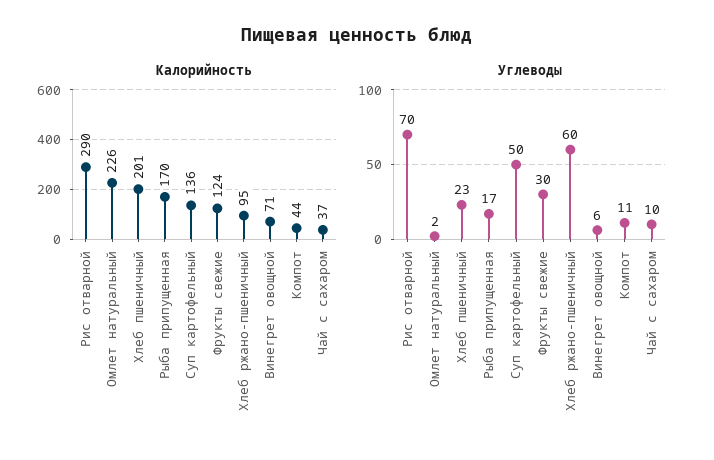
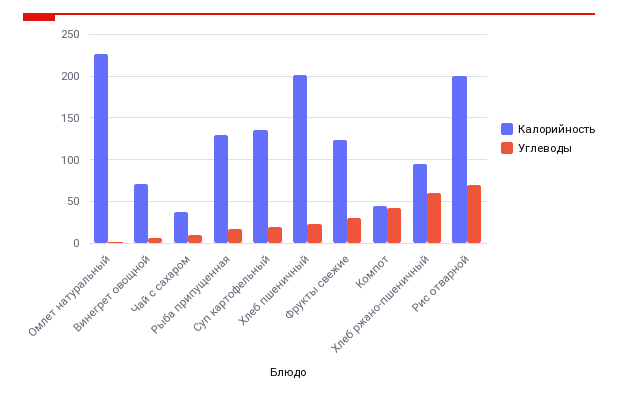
Калорийность, Рис отварной: 290 -> 200
Калорийность, Рыба припущенная: 170 -> 130
Углеводы, Суп картофельный: 50 -> 20
Углеводы, Компот: 11 -> 40

